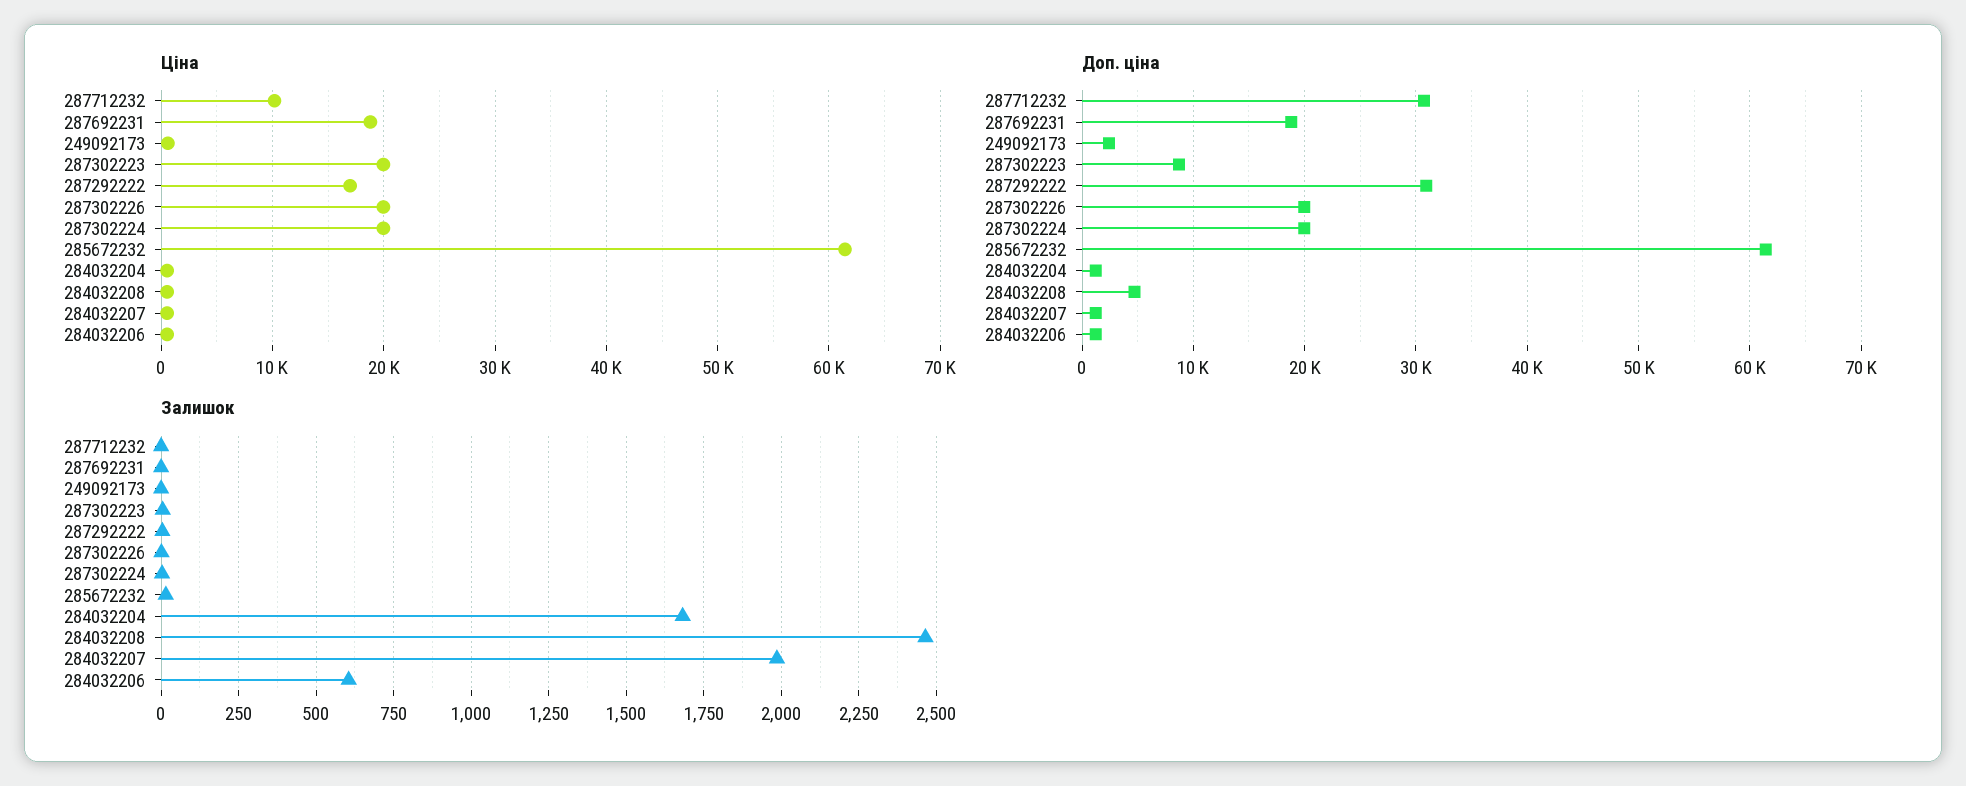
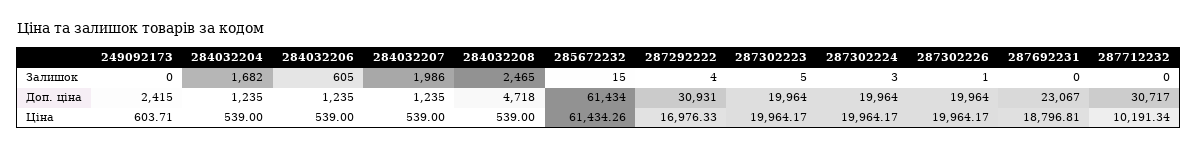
Доп. ціна, 287692231: 19000 -> 23067
Доп. ціна, 287302223: 9000 -> 19964

